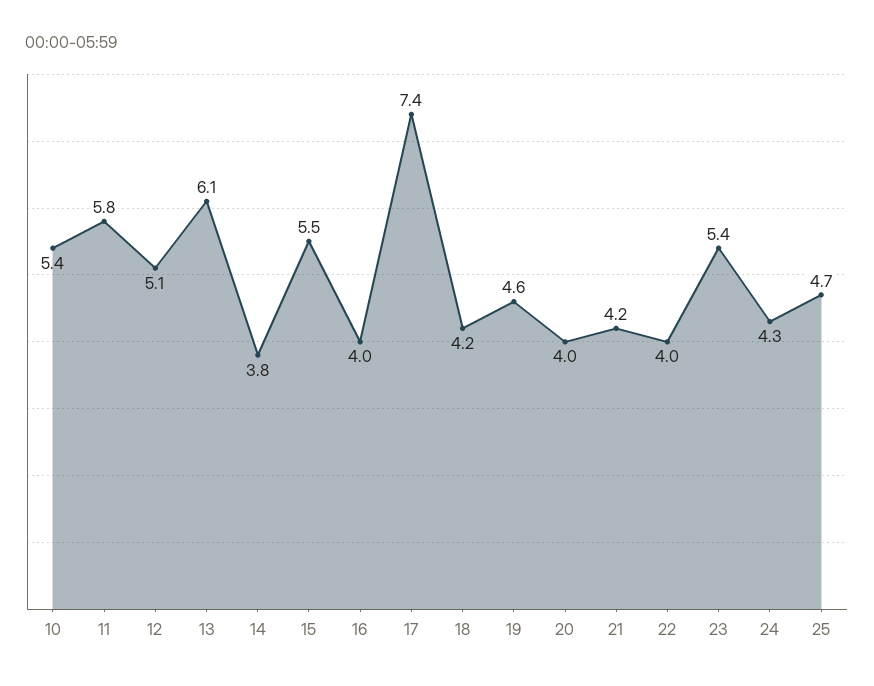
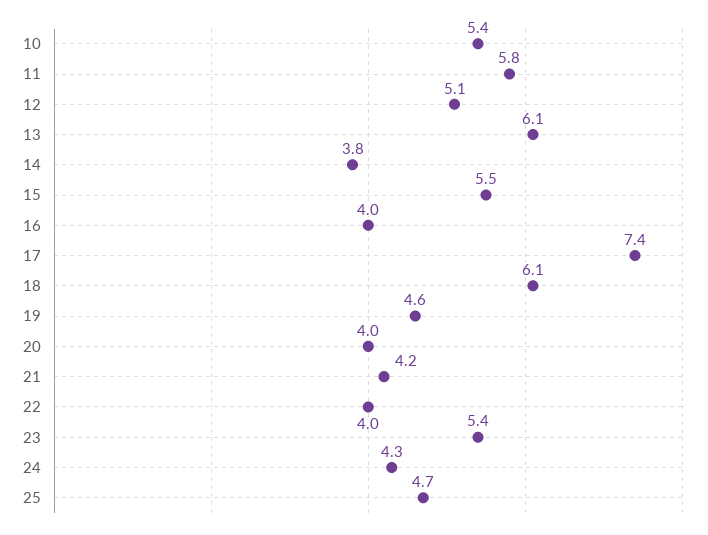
18: 4.2 -> 6.1

